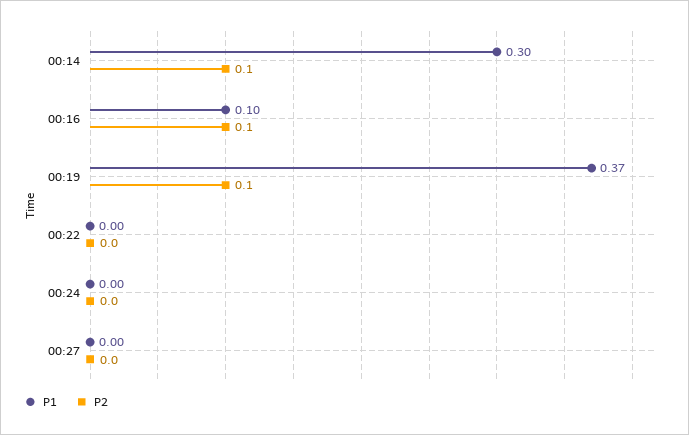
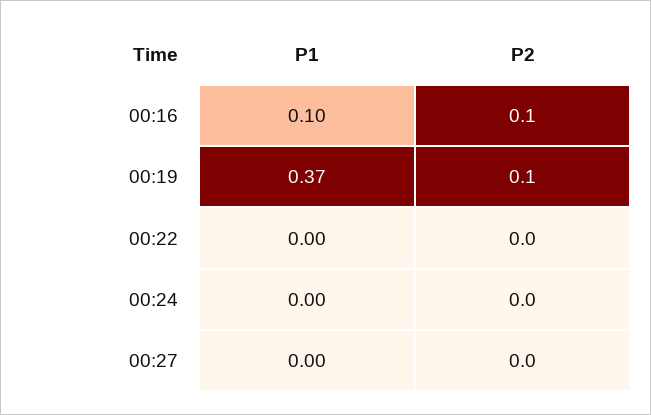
P1, 00:14: 0.3 -> none
P2, 00:14: 0.1 -> none

